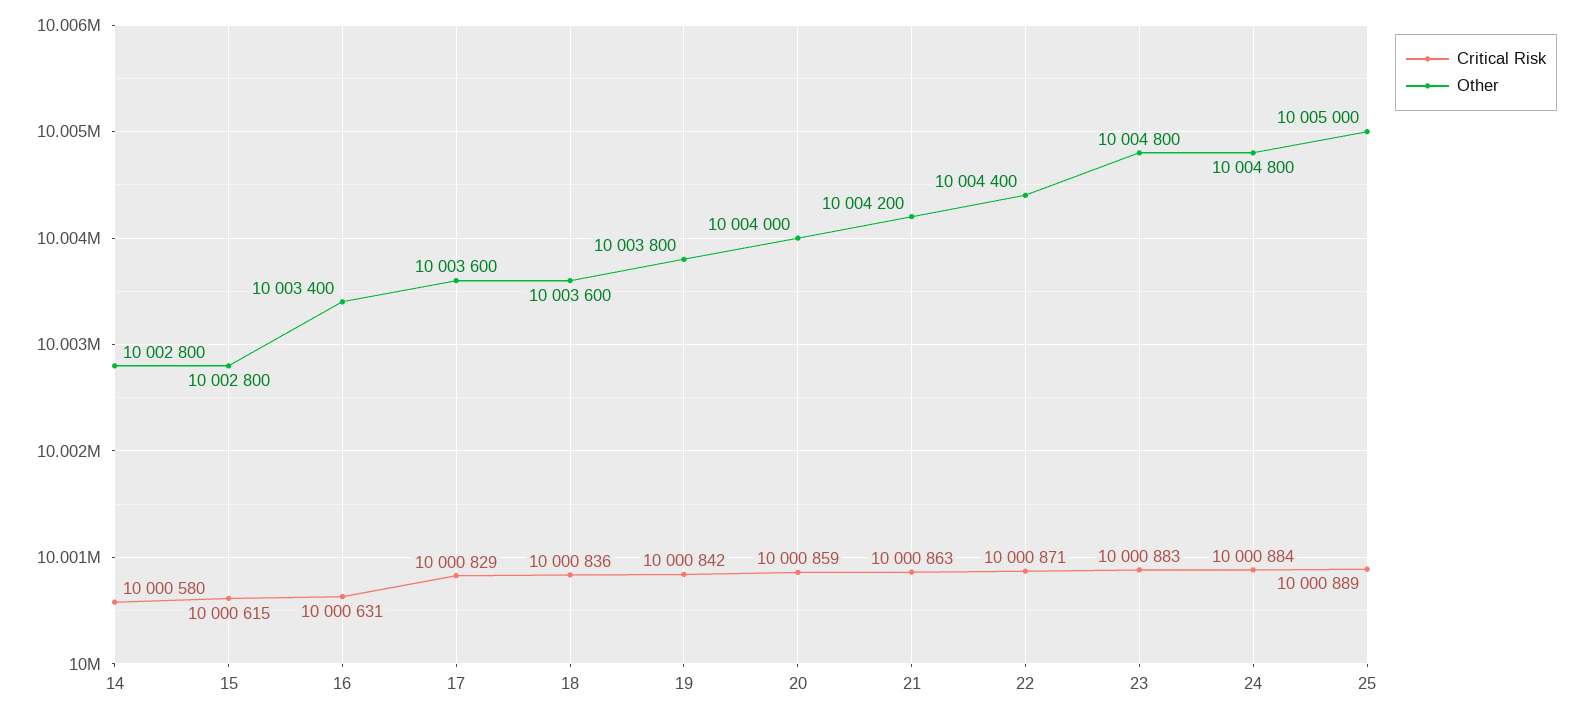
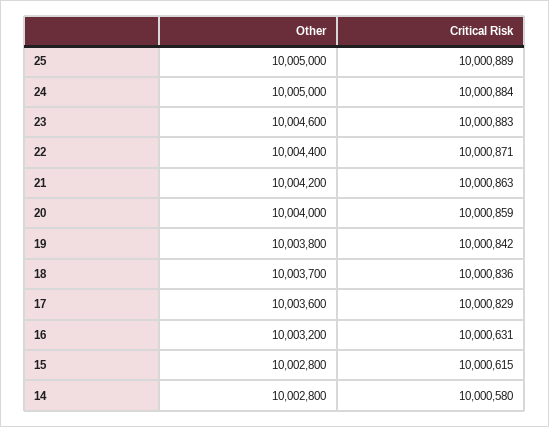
Other, 16: 10003400 -> 10003200
Other, 18: 10003600 -> 10003700
Other, 23: 10004800 -> 10004600
Other, 24: 10004800 -> 10005000

